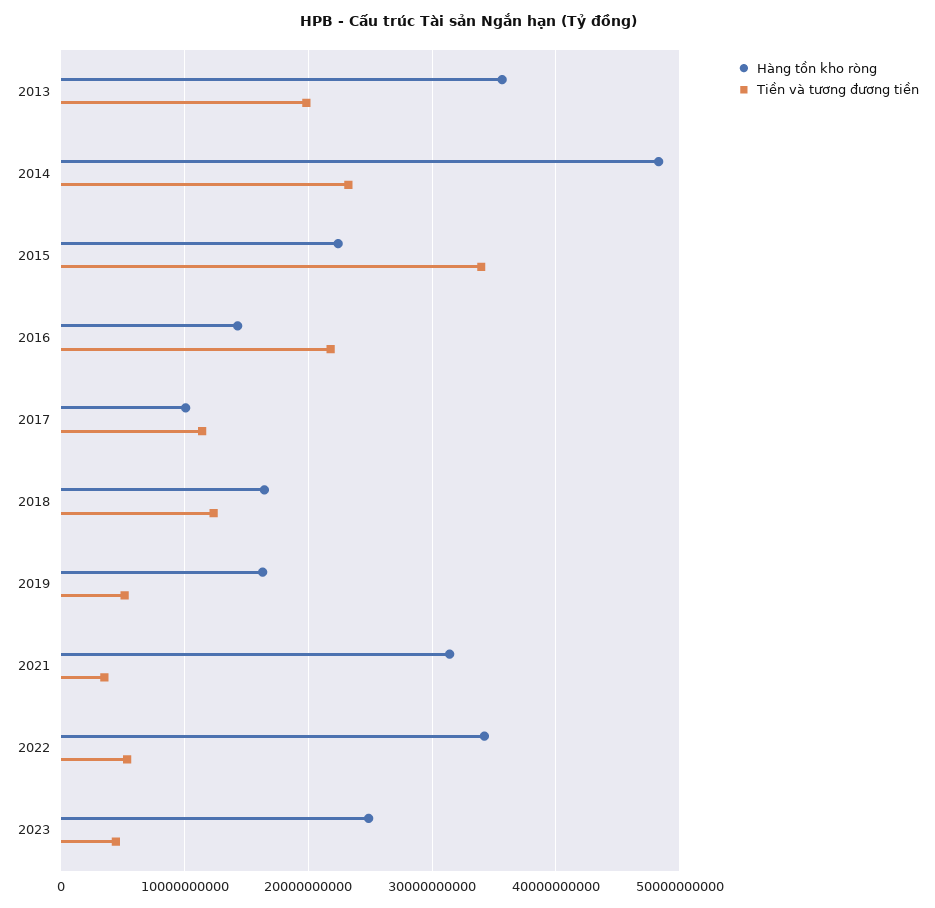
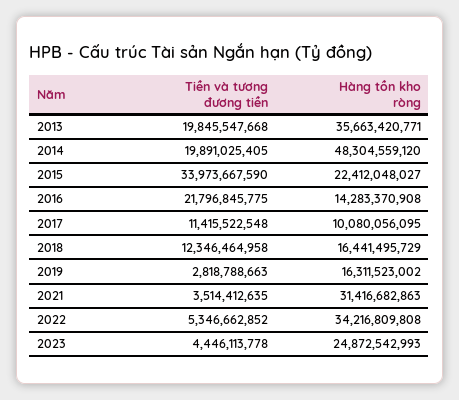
Tiền và tương đương tiền, 2014: 23000000000 -> 19891025405
Tiền và tương đương tiền, 2019: 5000000000 -> 2818788663

